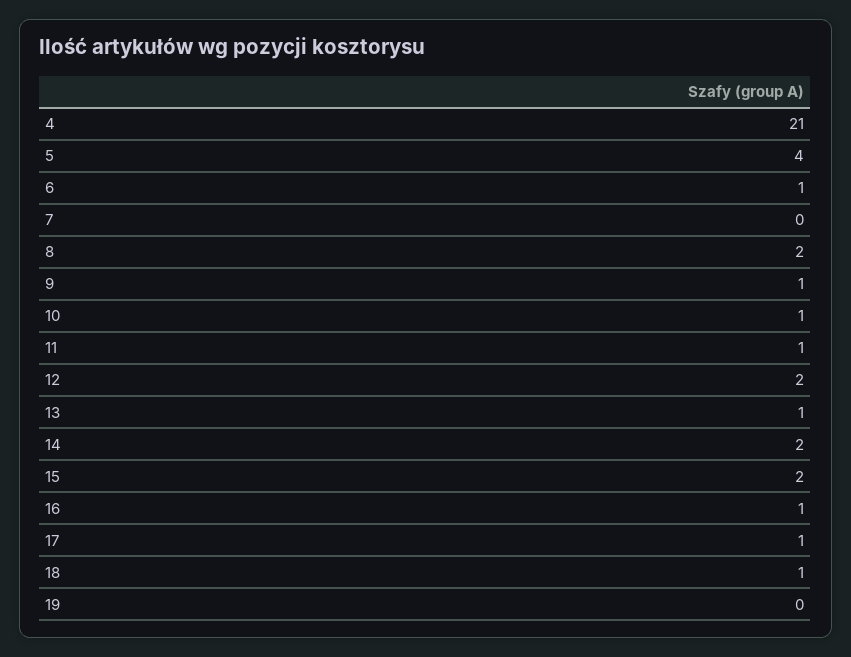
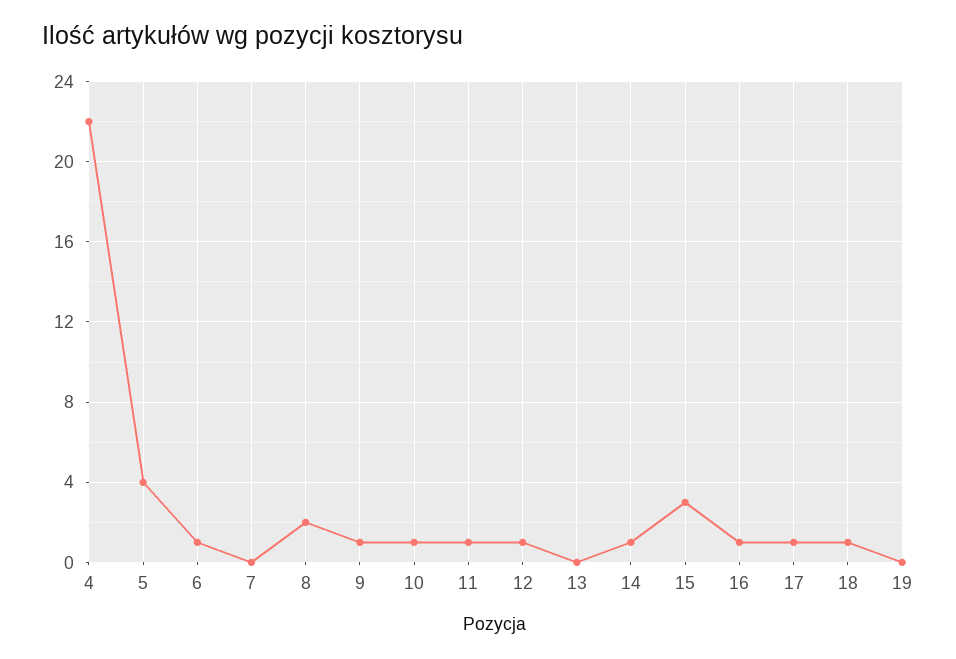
4: 21 -> 22
12: 2 -> 1
13: 1 -> 0
14: 2 -> 1
15: 2 -> 3

